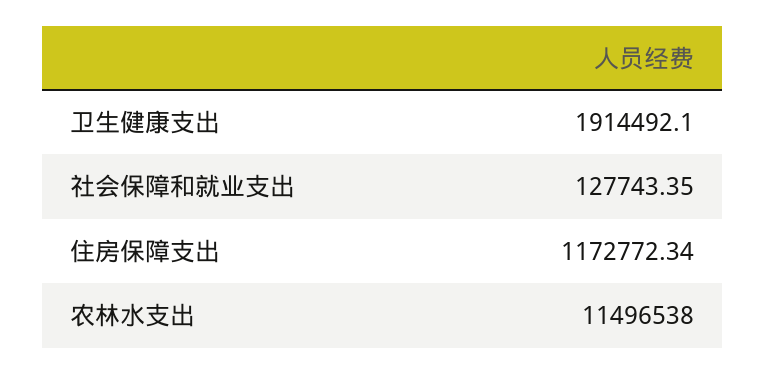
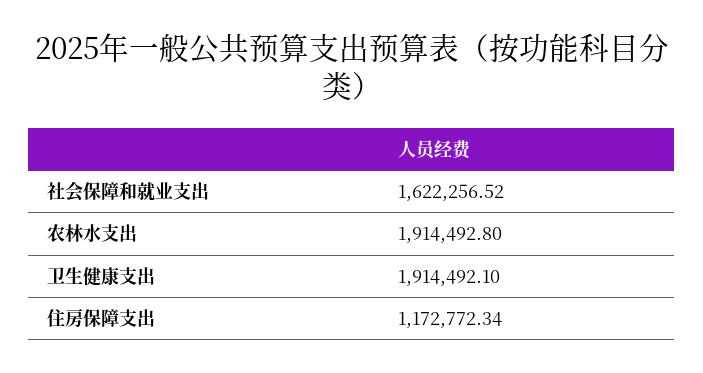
社会保障和就业支出: 127743.35 -> 1622256.52
农林水支出: 11496538 -> 1914492.8

